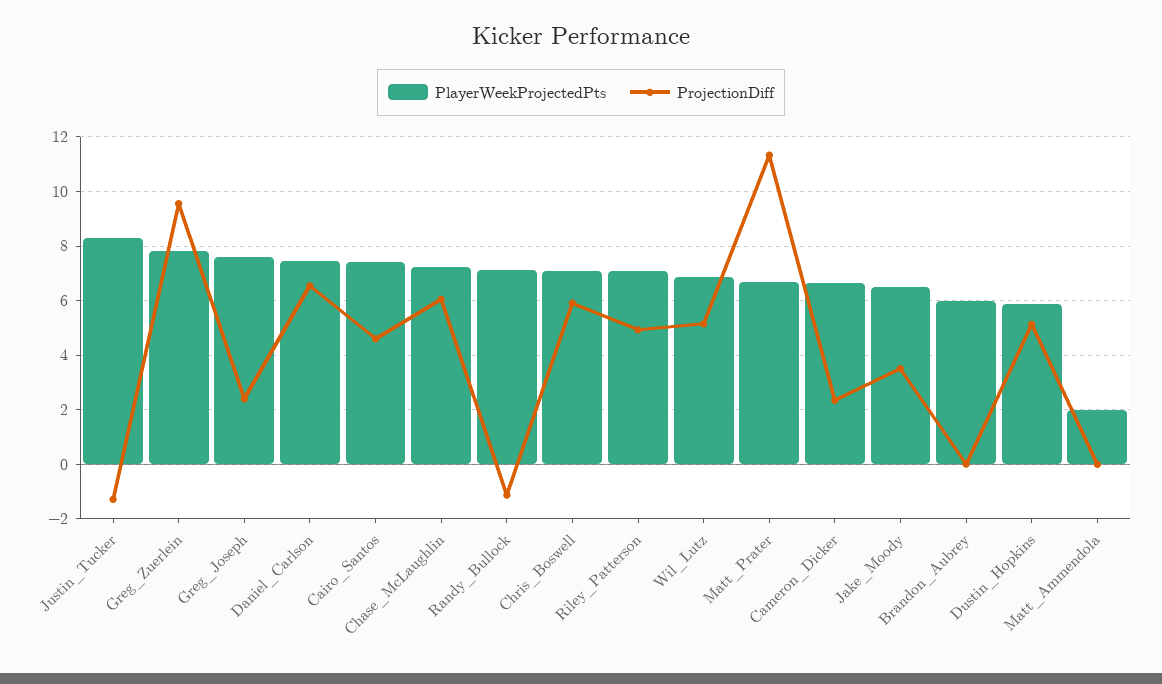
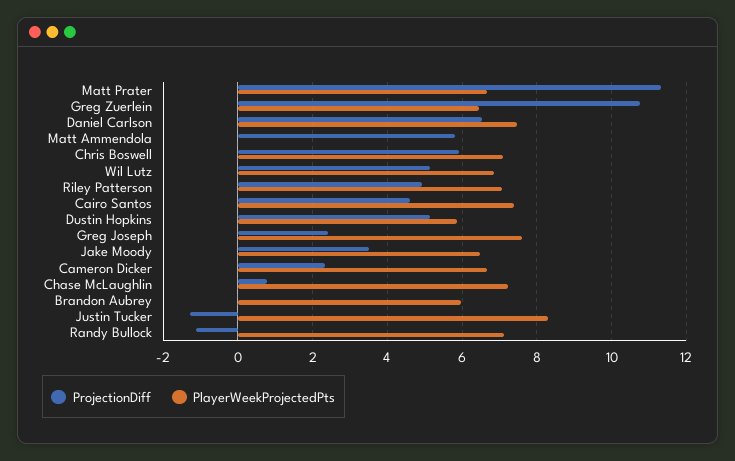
PlayerWeekProjectedPts, Greg_Zuerlein: 7.75 -> 6.4
ProjectionDiff, Greg_Zuerlein: 9.5 -> 10.8
ProjectionDiff, Chase_McLaughlin: 6 -> 0.8
PlayerWeekProjectedPts, Matt_Ammendola: 2 -> 0
ProjectionDiff, Matt_Ammendola: 0 -> 5.8

